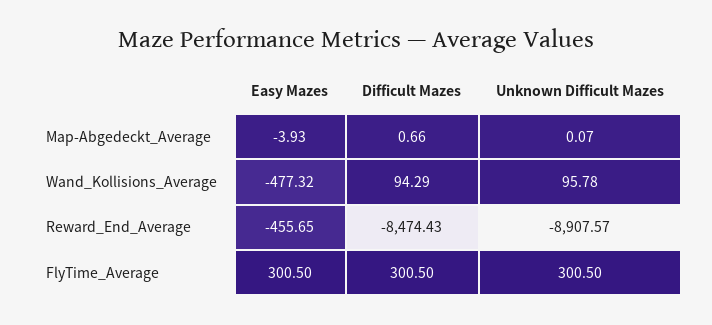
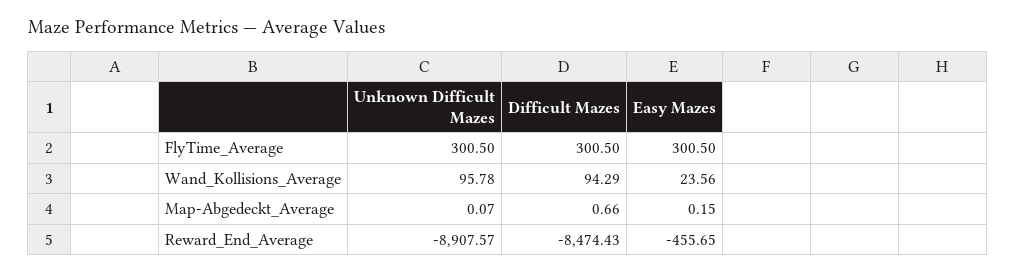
Easy Mazes, Map-Abgedeckt_Average: -3.93 -> 0.15
Easy Mazes, Wand_Kollisions_Average: -477.32 -> 23.56

